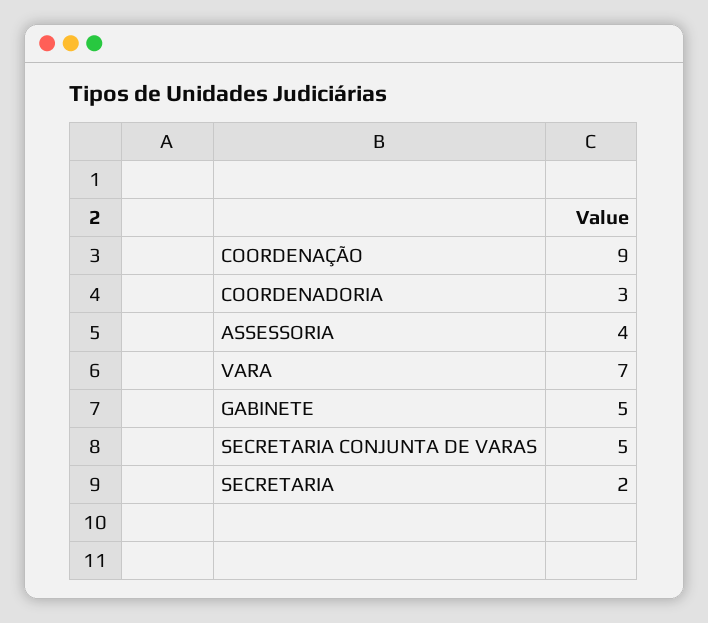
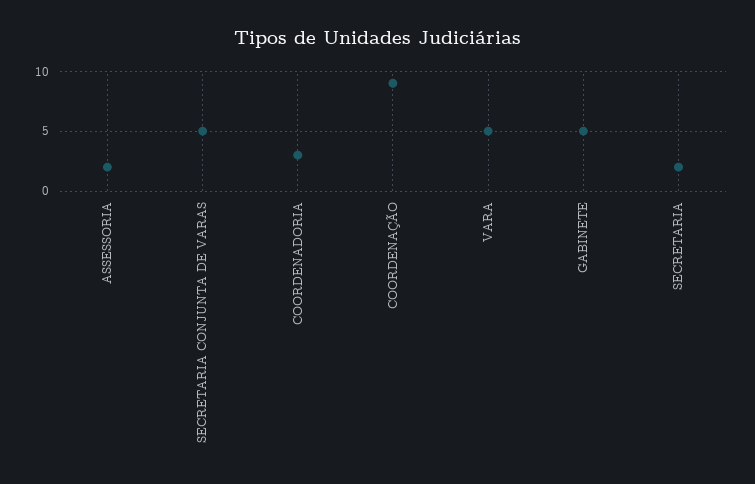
ASSESSORIA: 4 -> 2
VARA: 7 -> 5

